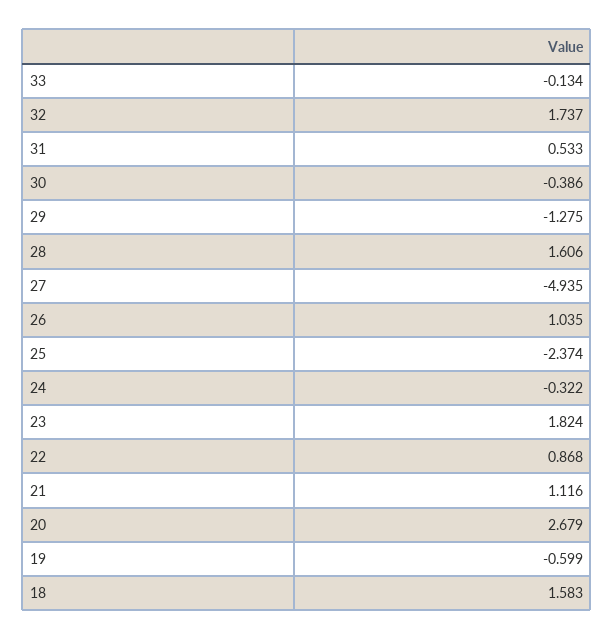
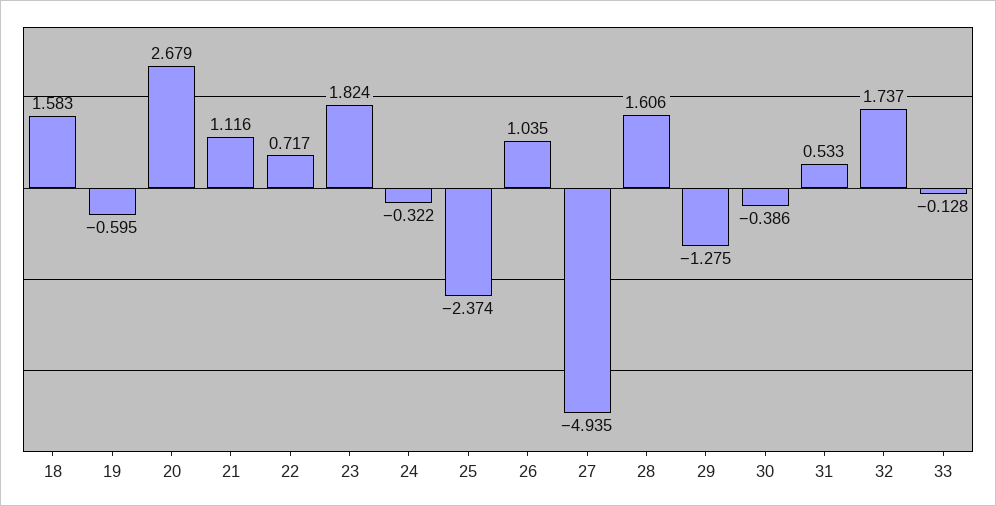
33: -0.134 -> -0.128
22: 0.868 -> 0.717
19: -0.599 -> -0.595

